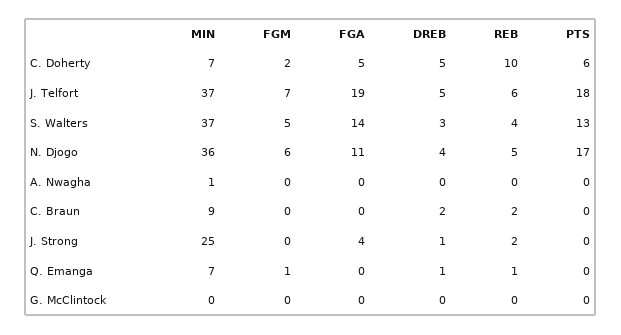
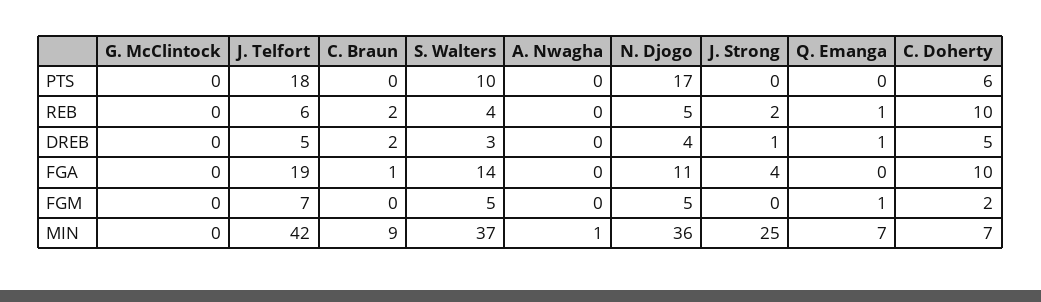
FGA, C. Doherty: 5 -> 10
MIN, J. Telfort: 37 -> 42
PTS, S. Walters: 13 -> 10
FGM, N. Djogo: 6 -> 5
FGA, C. Braun: 0 -> 1

